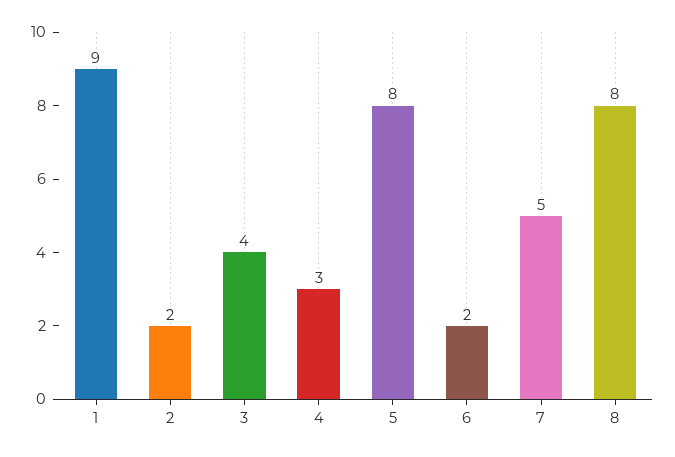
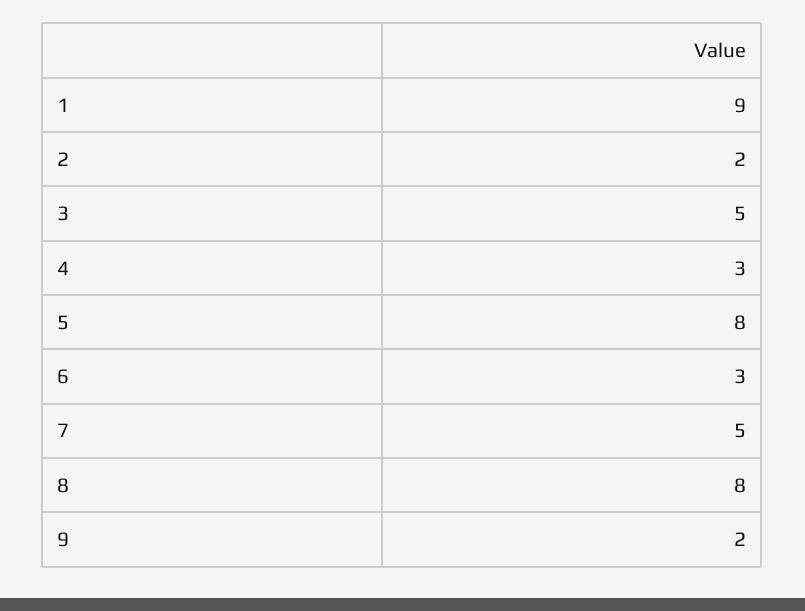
3: 4 -> 5
6: 2 -> 3
9: none -> 2

